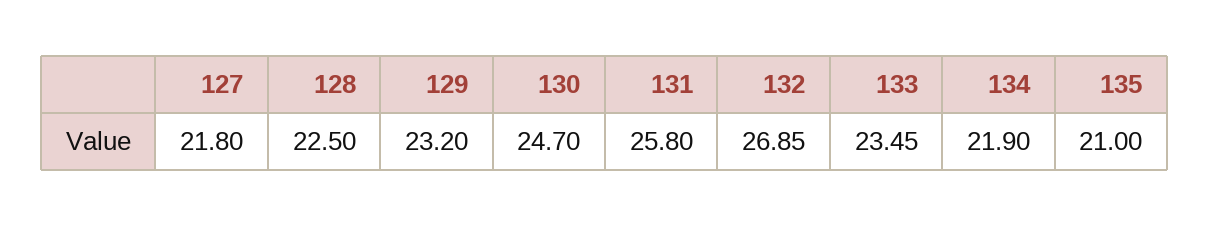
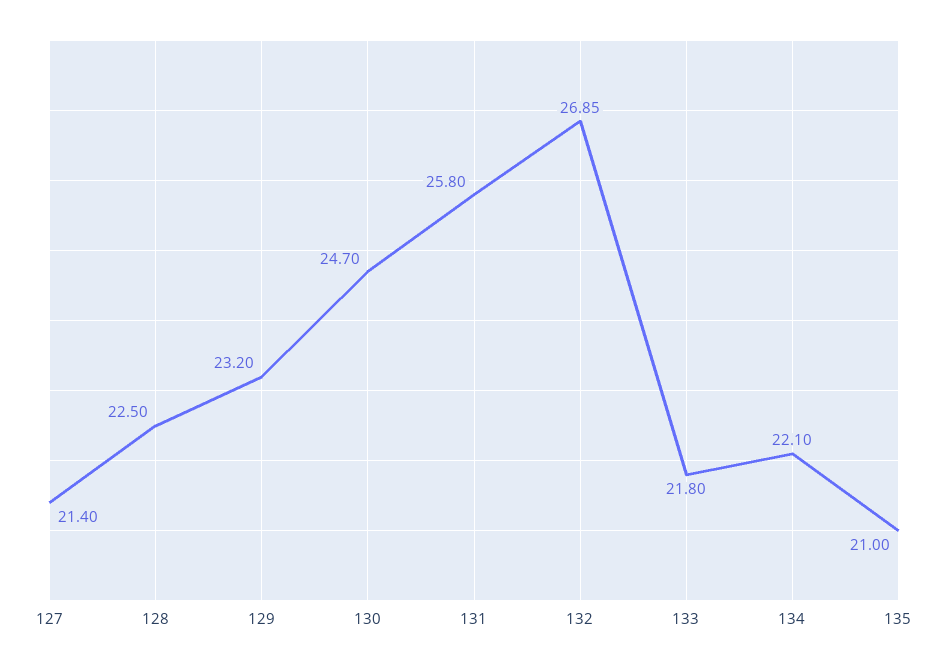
127: 21.8 -> 21.4
133: 23.45 -> 21.8
134: 21.9 -> 22.1

